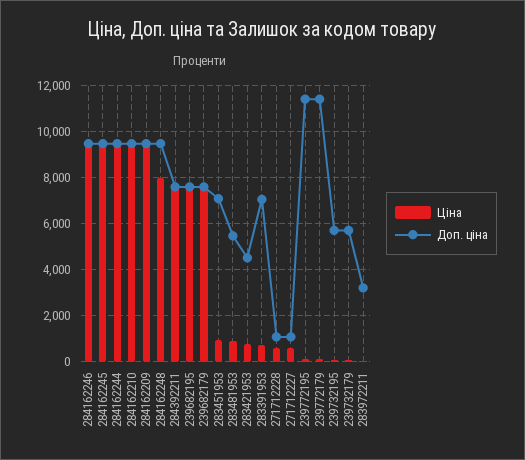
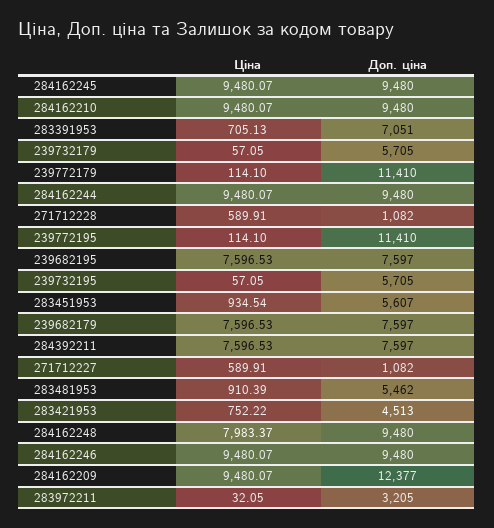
Доп. ціна, 284162209: 9500 -> 12377
Доп. ціна, 283451953: 7000 -> 5607

